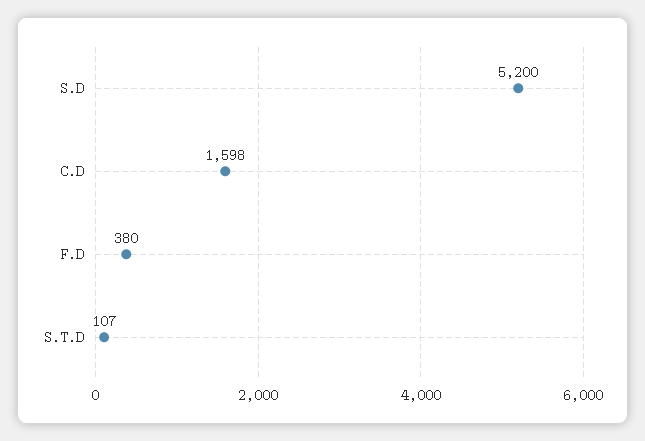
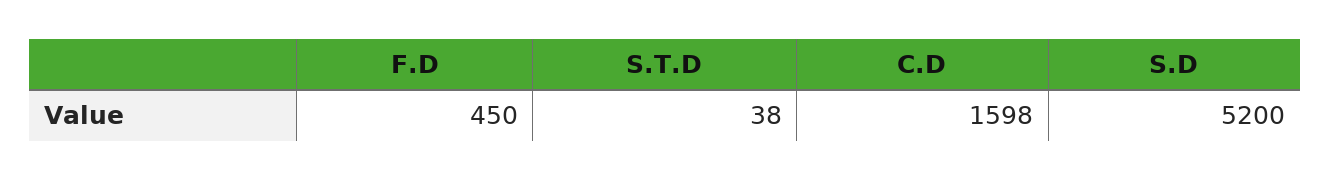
F.D: 380 -> 450
S.T.D: 107 -> 38

